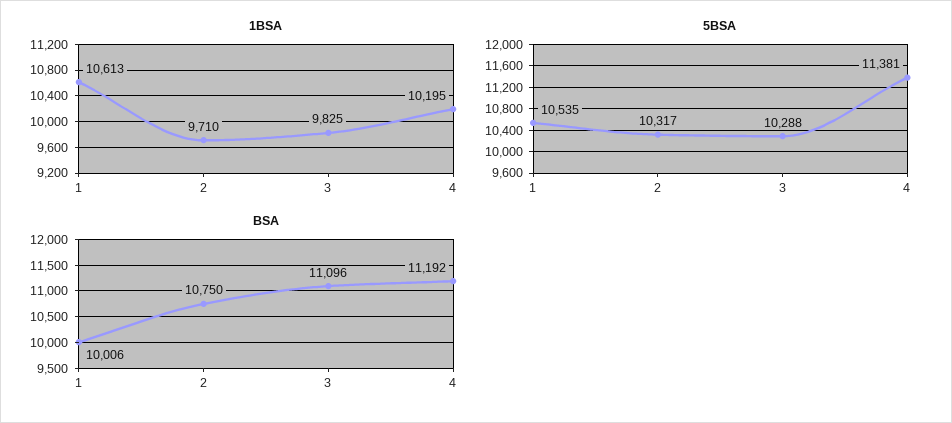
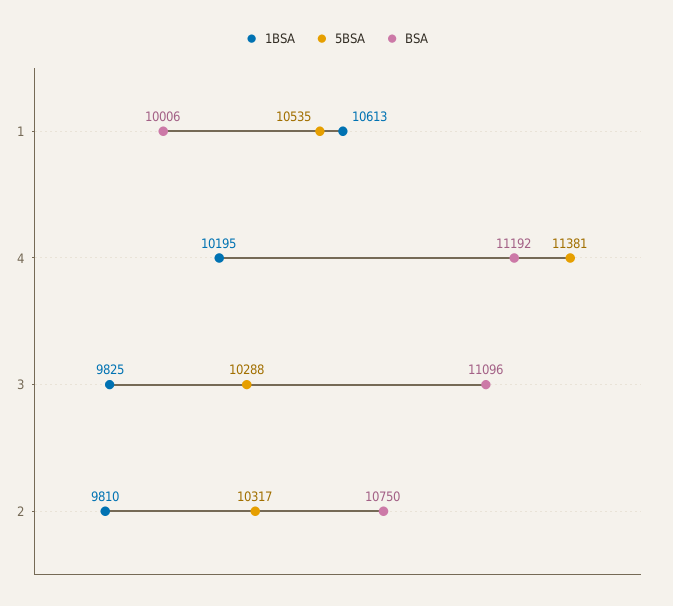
1BSA, 2: 9710 -> 9810

